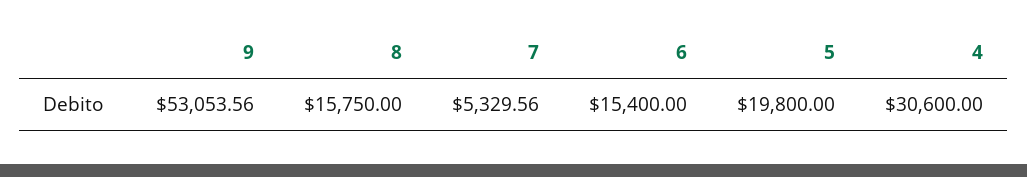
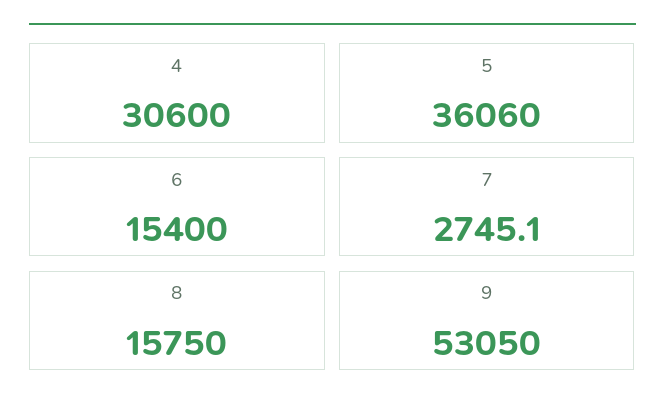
9: 53053.56 -> 53050
7: 5329.56 -> 2745.1
5: 19800 -> 36060

